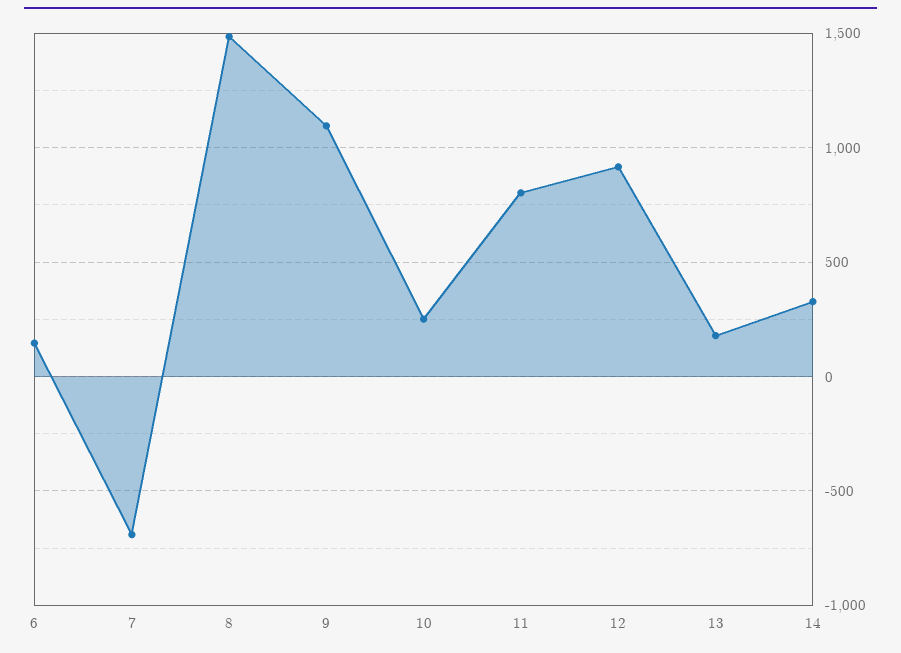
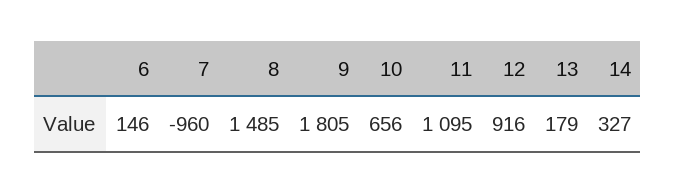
7: -700 -> -960
9: 1100 -> 1805
10: 250 -> 656
11: 800 -> 1095

